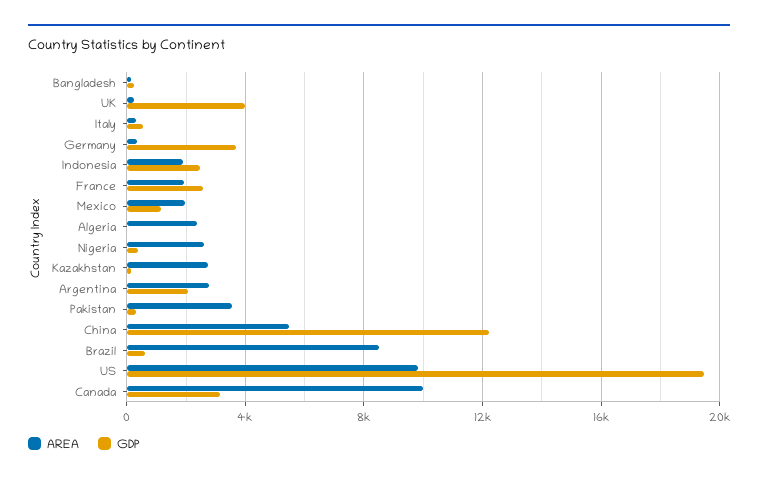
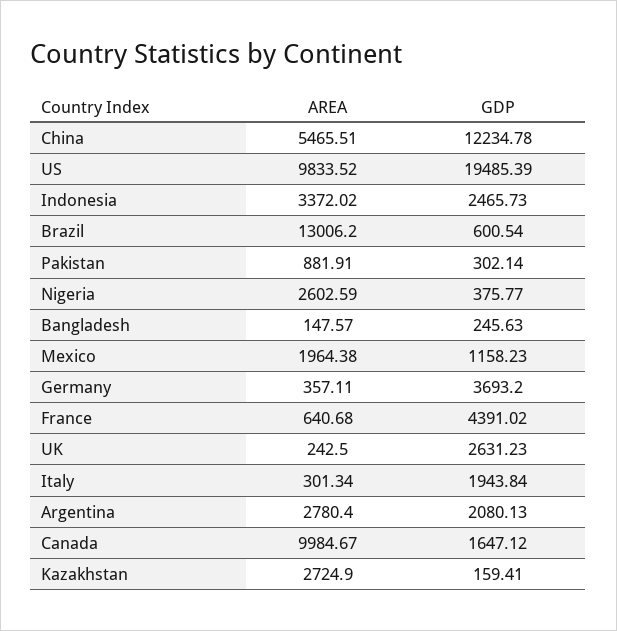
GDP, UK: 4000 -> 2631.23
GDP, Italy: 500 -> 1943.84
AREA, Indonesia: 2000 -> 3372.02
AREA, France: 2000 -> 640.68
GDP, France: 2500 -> 4391.02
AREA, Algeria: 2500 -> none
GDP, Algeria: 0 -> none
AREA, Pakistan: 3500 -> 881.91
AREA, Brazil: 8500 -> 13006.2
GDP, Canada: 3000 -> 1647.12

